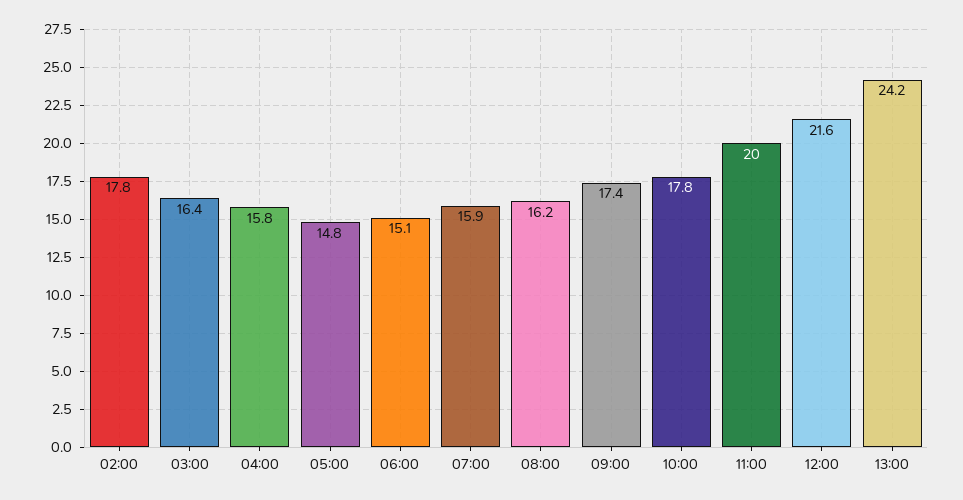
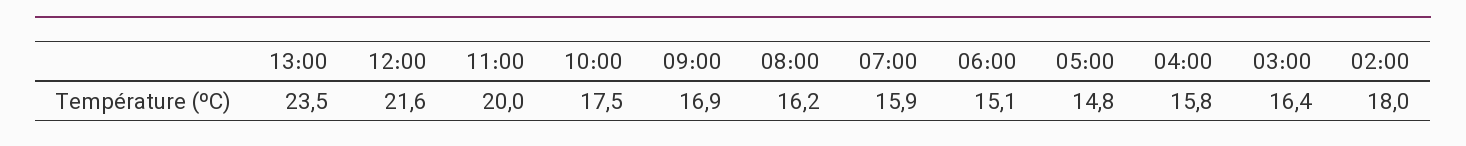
02:00: 17.8 -> 18
09:00: 17.4 -> 16.9
10:00: 17.8 -> 17.5
13:00: 24.2 -> 23.5

